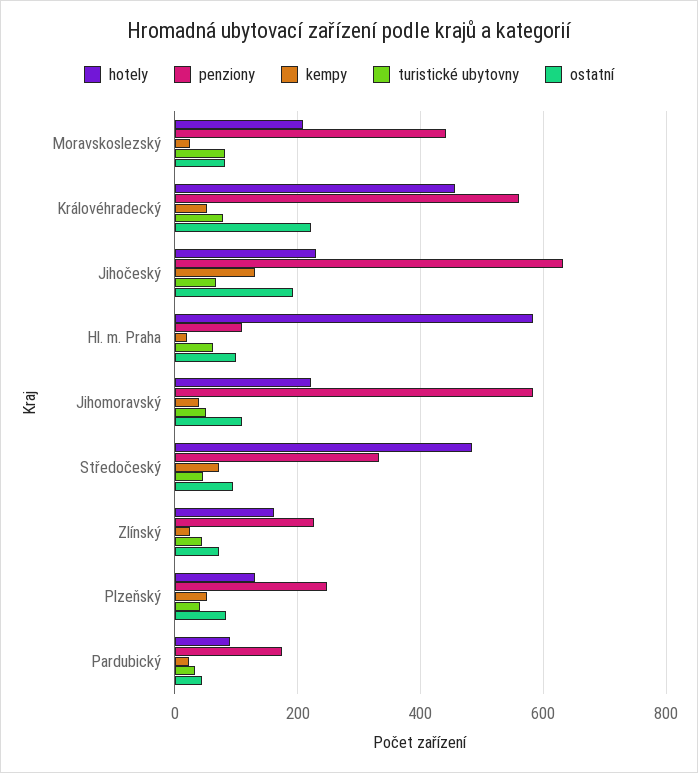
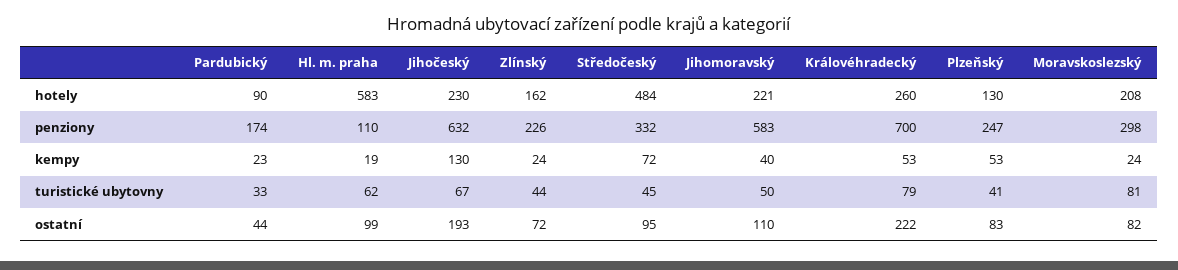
penziony, Moravskoslezský: 440 -> 298
hotely, Královéhradecký: 460 -> 260
penziony, Královéhradecký: 560 -> 700

